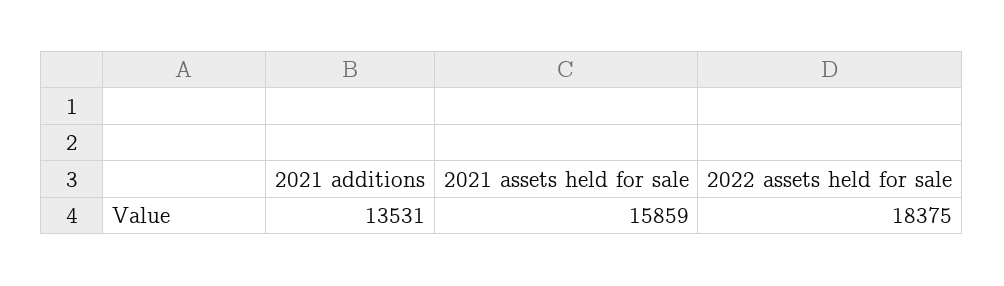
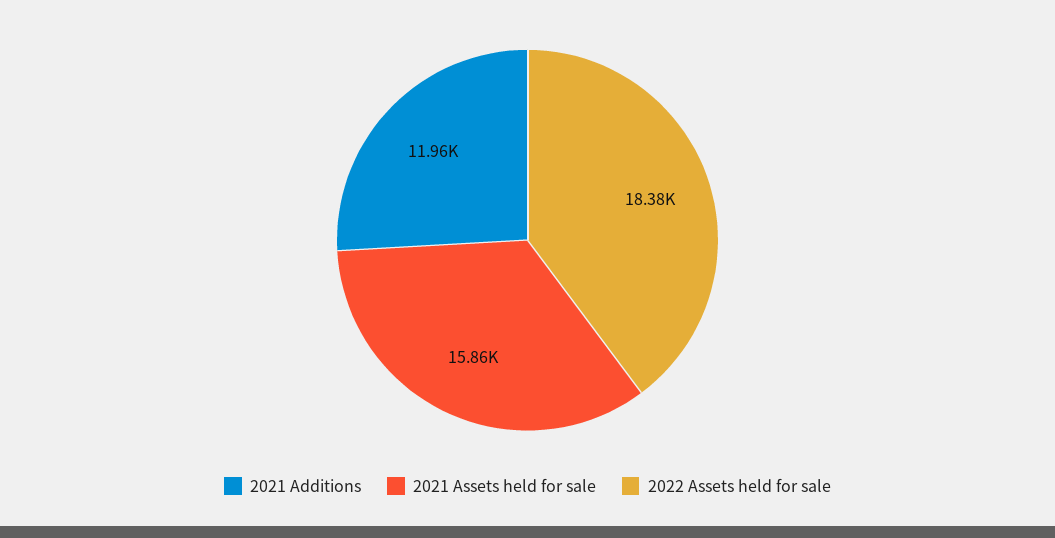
2021 additions: 13531 -> 11960

